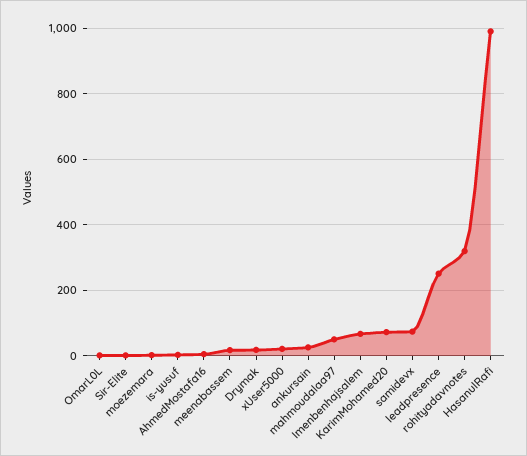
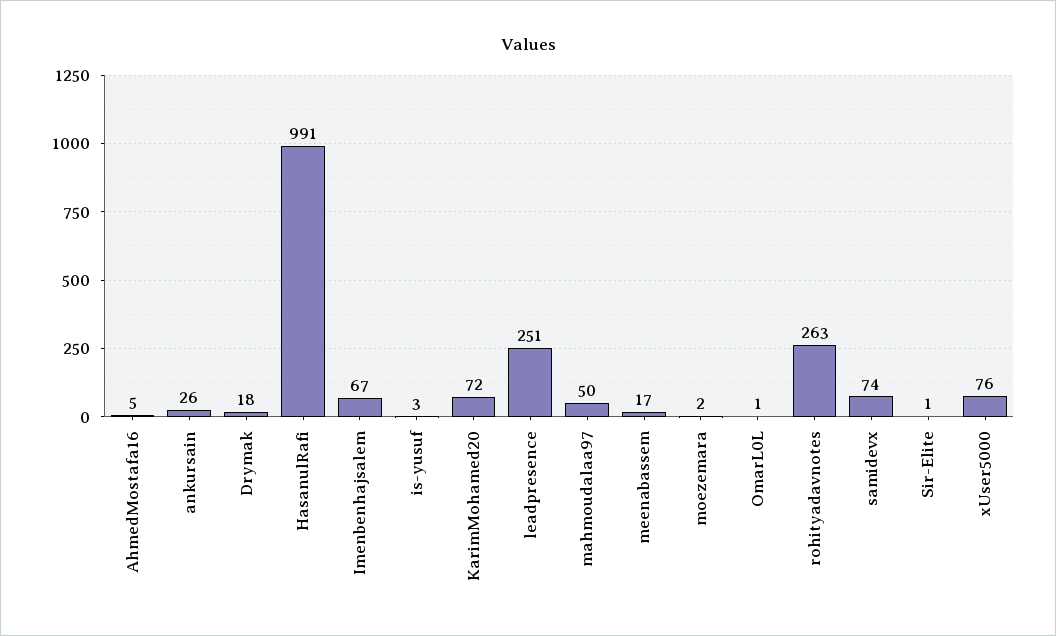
xUser5000: 20 -> 76
rohityadavnotes: 320 -> 263

